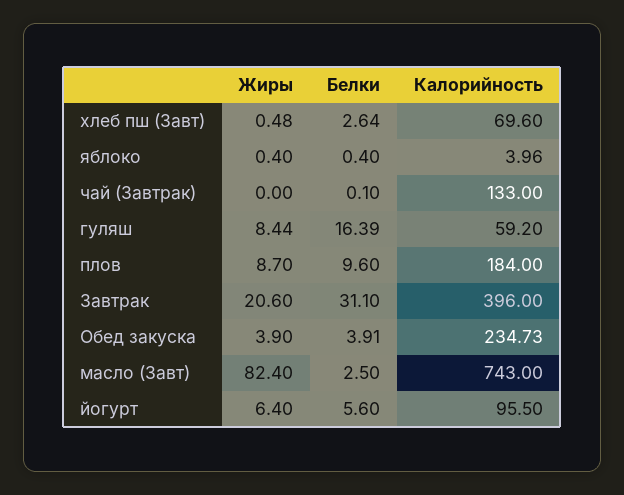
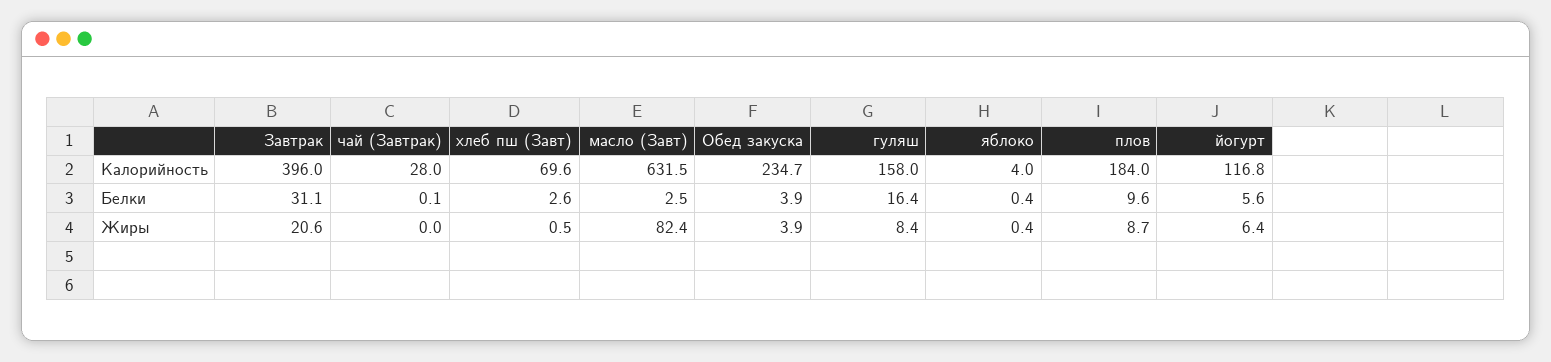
Калорийность, чай (Завтрак): 133 -> 28
Калорийность, гуляш: 59.2 -> 158
Калорийность, масло (Завт): 743 -> 631.5
Калорийность, йогурт: 95.5 -> 116.8

